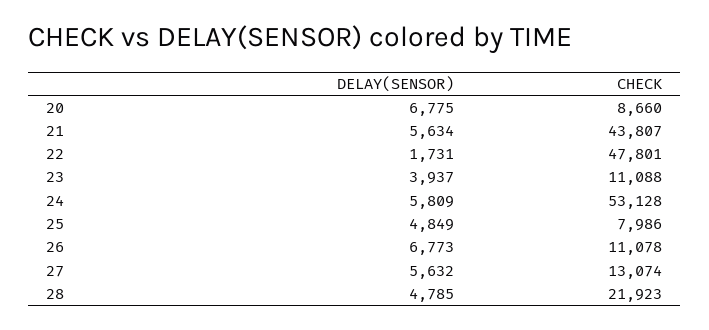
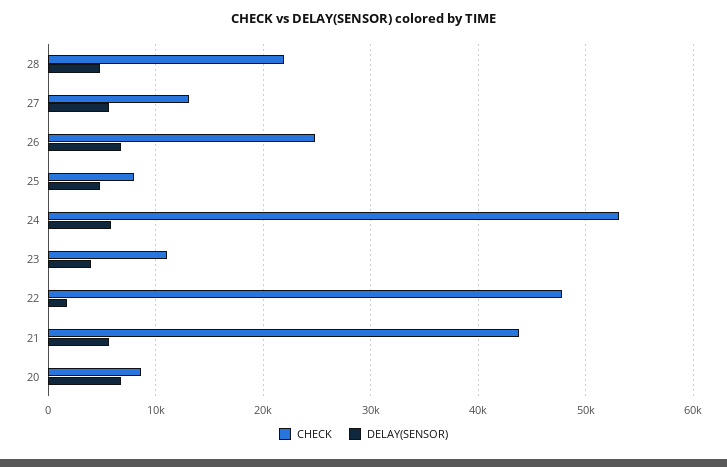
CHECK, 26: 11078 -> 25000

